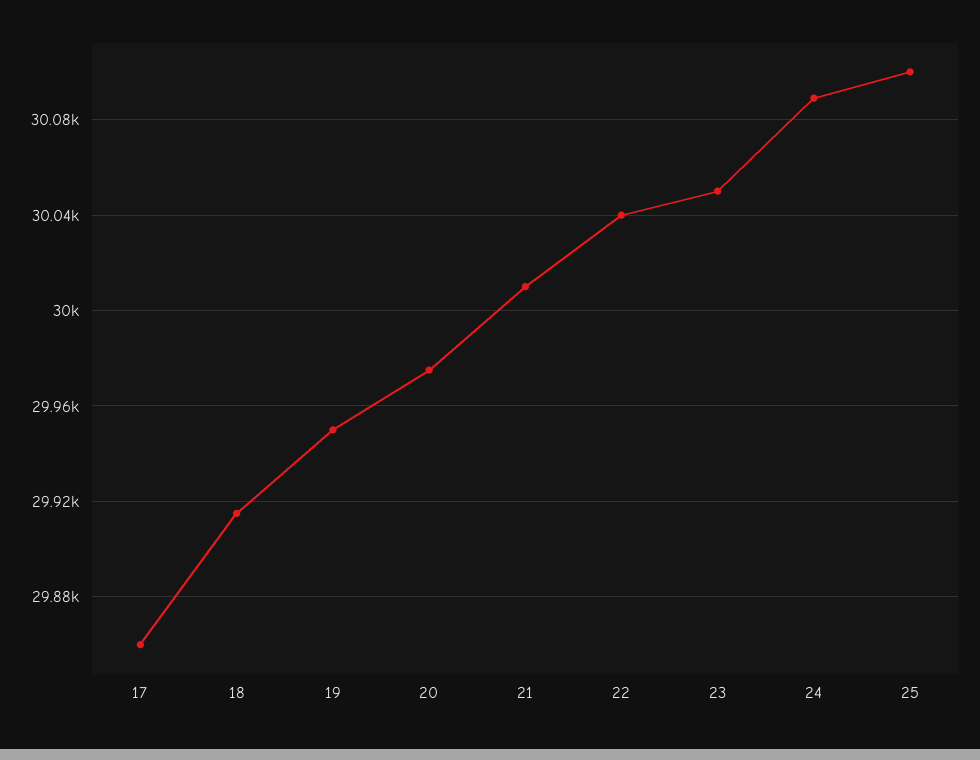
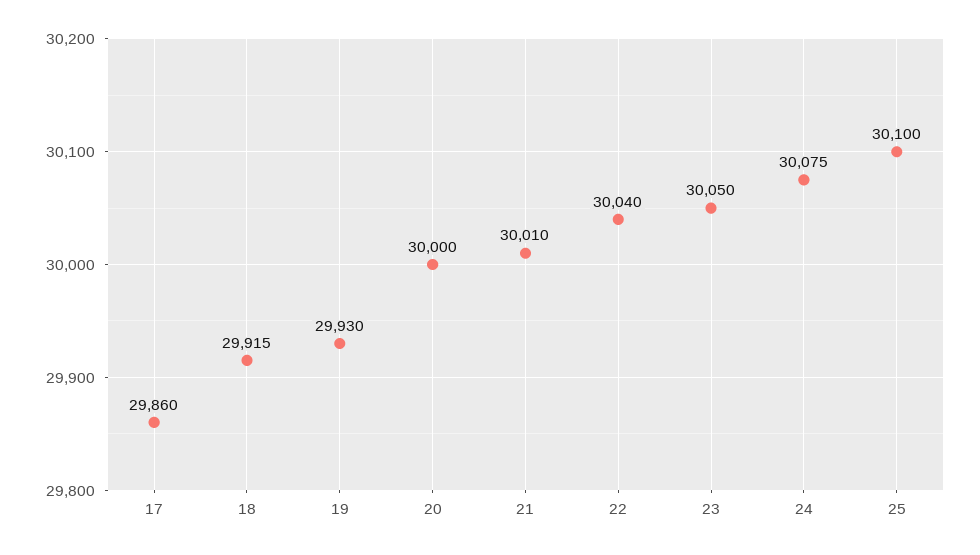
19: 29950 -> 29930
20: 29975 -> 30000
24: 30090 -> 30075

